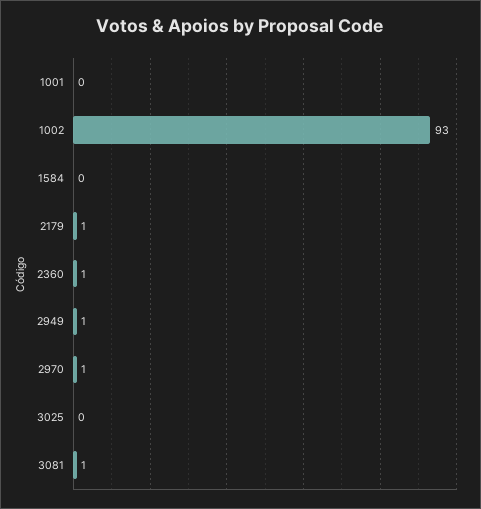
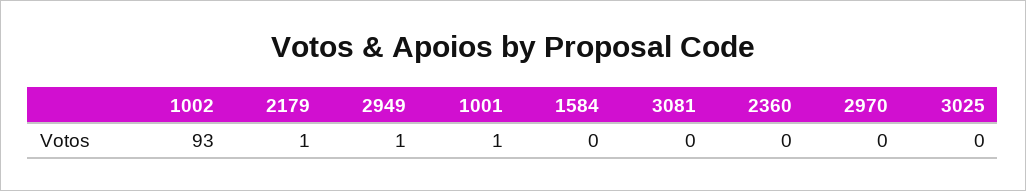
1001: 0 -> 1
2360: 1 -> 0
2970: 1 -> 0
3081: 1 -> 0

